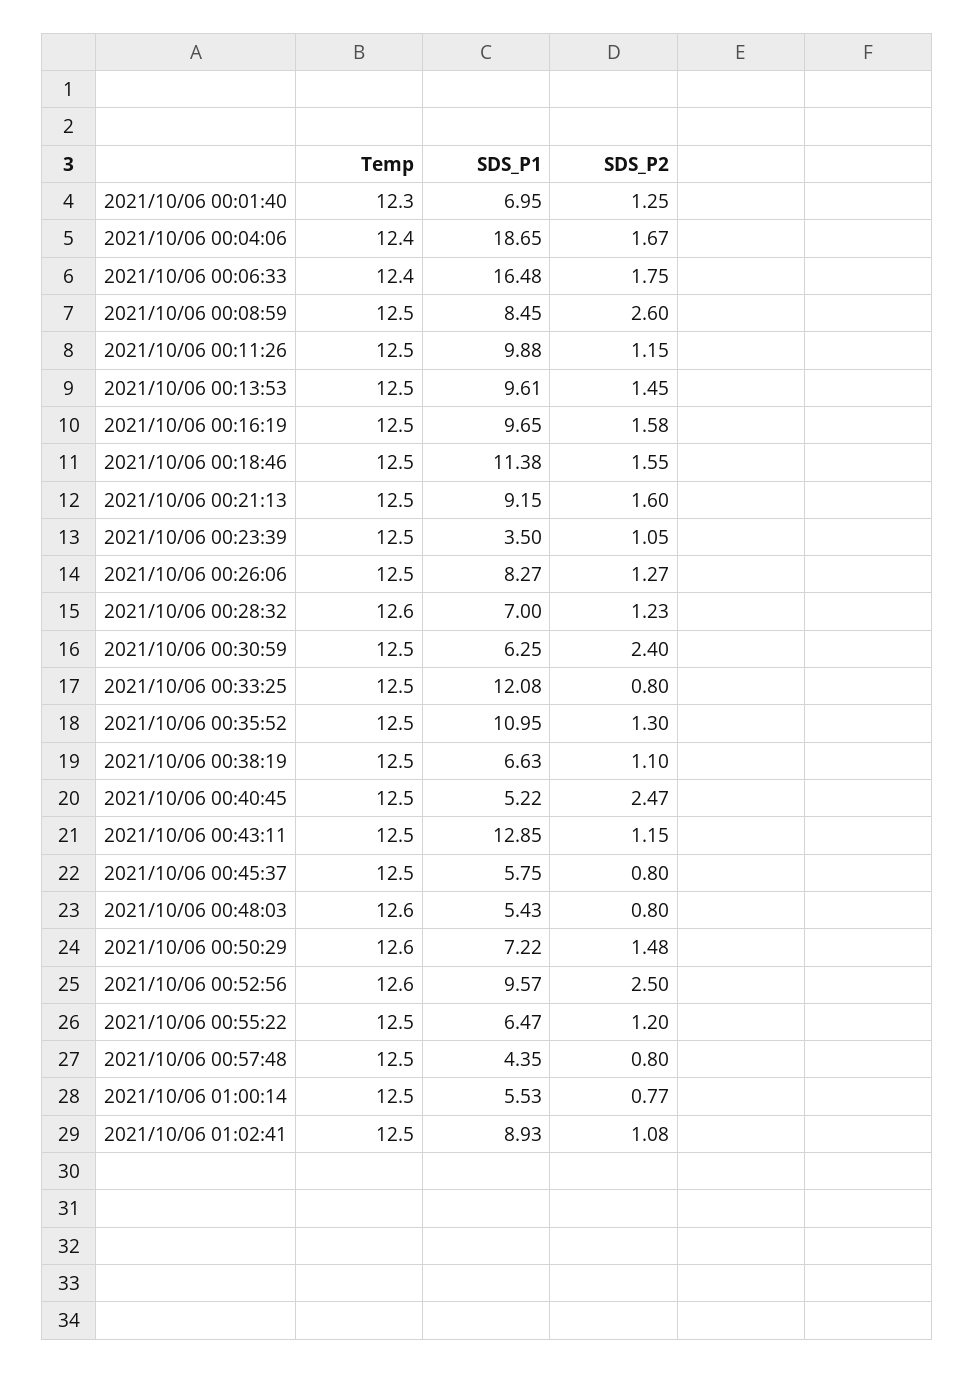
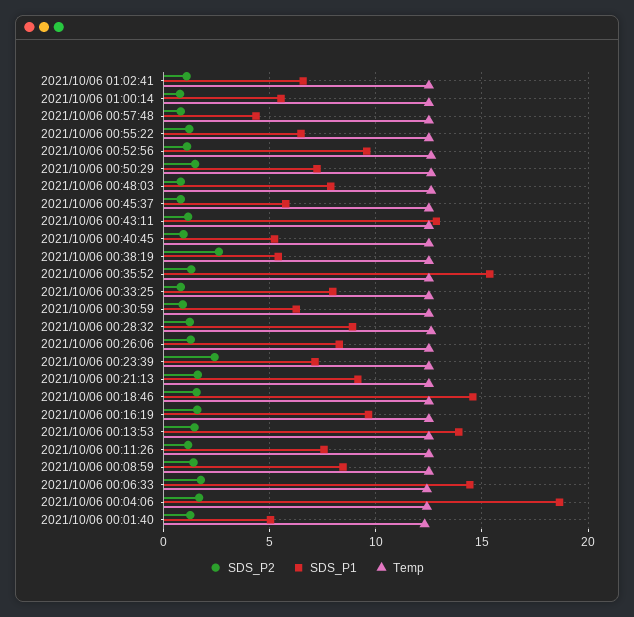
SDS_P1, 2021/10/06 00:01:40: 6.95 -> 5
SDS_P1, 2021/10/06 00:06:33: 16.48 -> 14.5
SDS_P2, 2021/10/06 00:08:59: 2.6 -> 1.5
SDS_P1, 2021/10/06 00:11:26: 9.88 -> 7.5
SDS_P1, 2021/10/06 00:13:53: 9.61 -> 14
SDS_P1, 2021/10/06 00:18:46: 11.38 -> 14.5
SDS_P1, 2021/10/06 00:23:39: 3.5 -> 7
SDS_P2, 2021/10/06 00:23:39: 1.05 -> 2.5
SDS_P1, 2021/10/06 00:28:32: 7 -> 9
SDS_P2, 2021/10/06 00:30:59: 2.4 -> 1
SDS_P1, 2021/10/06 00:33:25: 12.08 -> 8
SDS_P1, 2021/10/06 00:35:52: 10.95 -> 15.5
SDS_P1, 2021/10/06 00:38:19: 6.63 -> 5.5
SDS_P2, 2021/10/06 00:38:19: 1.1 -> 2.5
SDS_P2, 2021/10/06 00:40:45: 2.47 -> 1
SDS_P1, 2021/10/06 00:48:03: 5.43 -> 8
SDS_P2, 2021/10/06 00:52:56: 2.5 -> 1
SDS_P1, 2021/10/06 01:02:41: 8.93 -> 6.5

